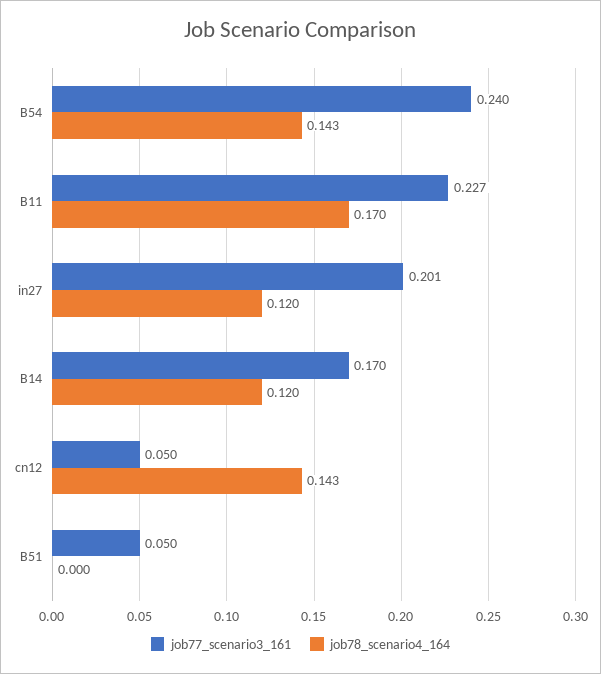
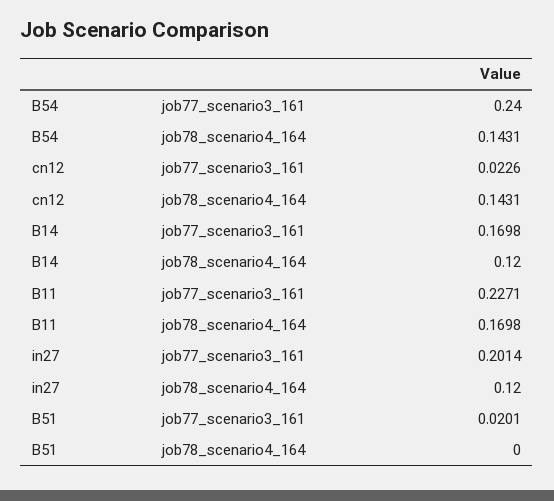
job77_scenario3_161, cn12: 0.05 -> 0.0226
job77_scenario3_161, B51: 0.05 -> 0.0201

